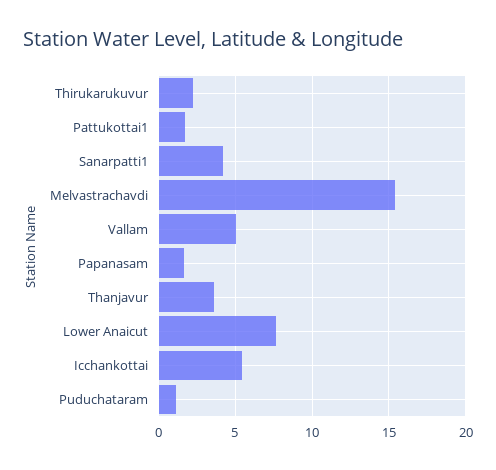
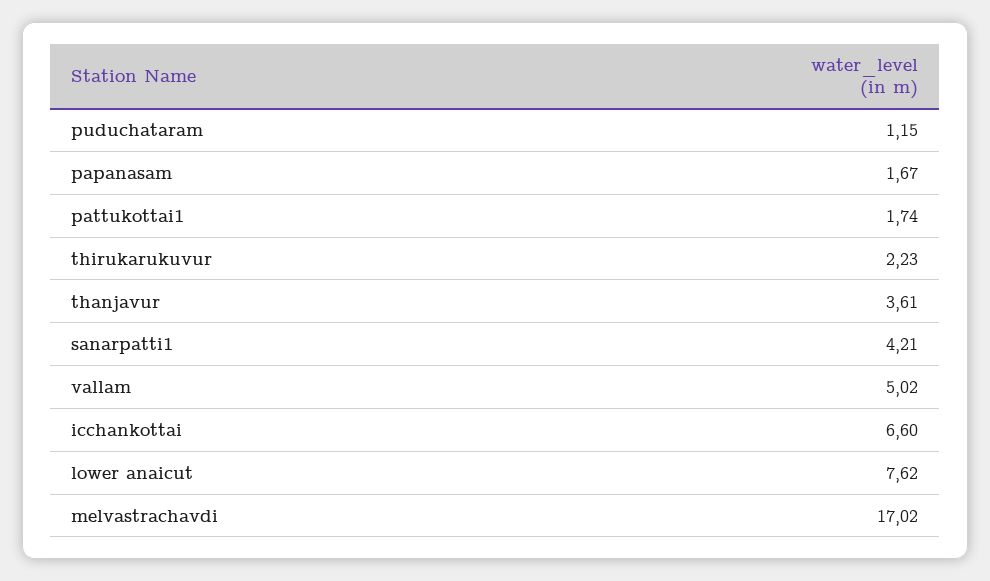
Melvastrachavdi: 15.5 -> 17.02
Icchankottai: 5.5 -> 6.6

